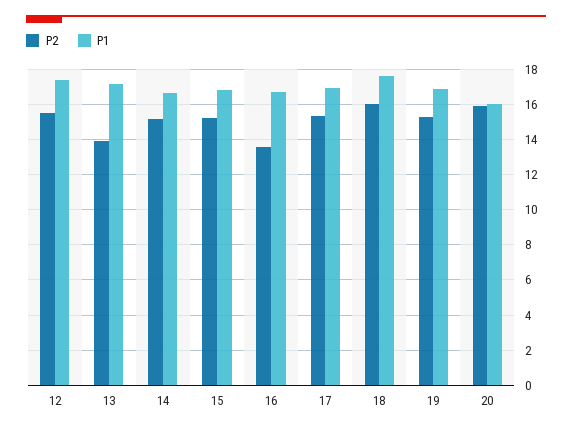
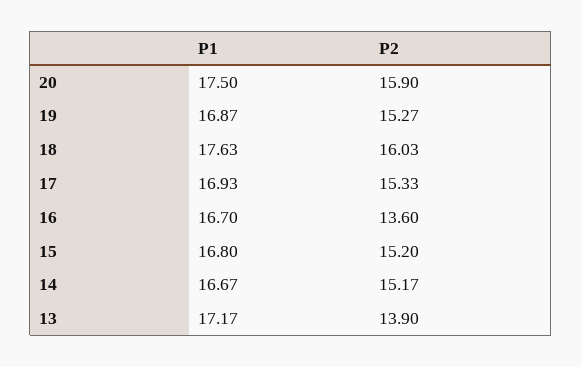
P2, 12: 15.5 -> none
P1, 12: 17.5 -> none
P1, 20: 16 -> 17.5

